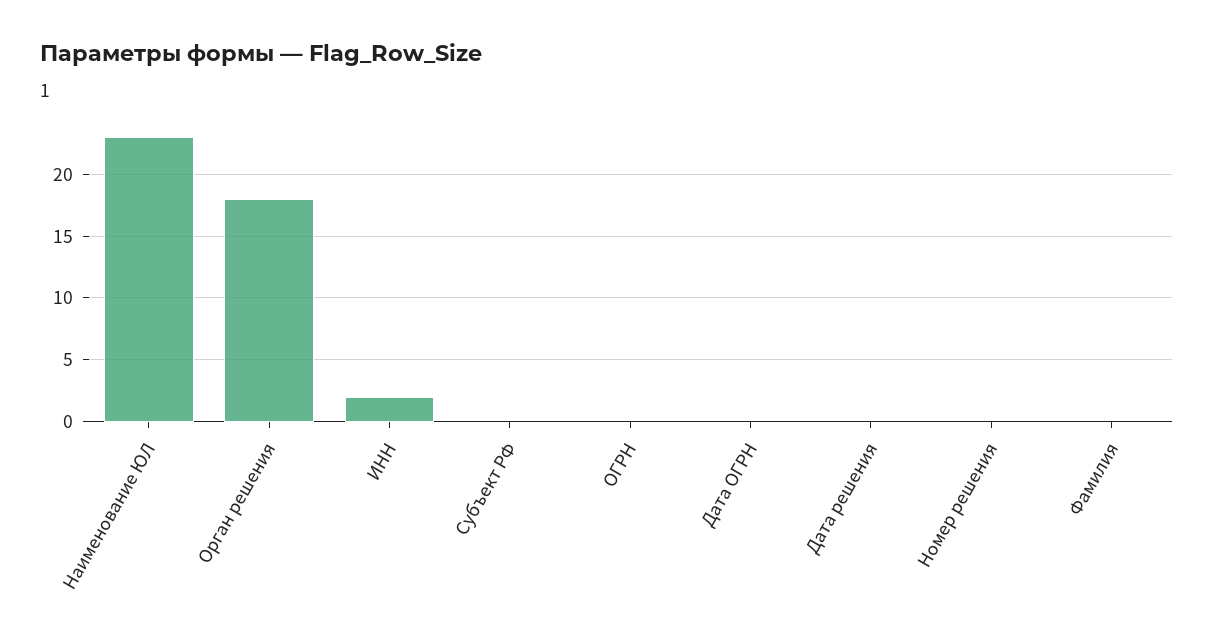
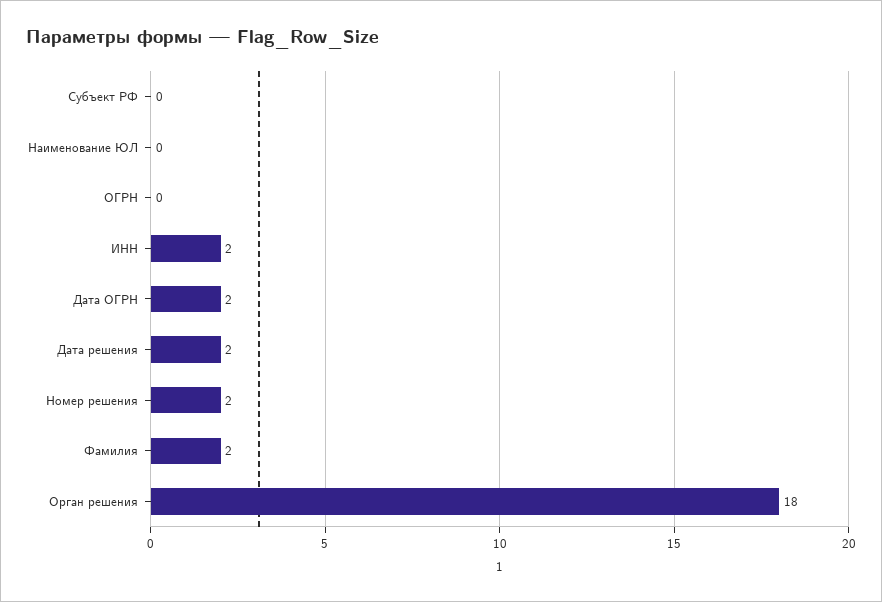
Наименование ЮЛ: 23 -> 0
Дата ОГРН: 0 -> 2
Дата решения: 0 -> 2
Номер решения: 0 -> 2
Фамилия: 0 -> 2

